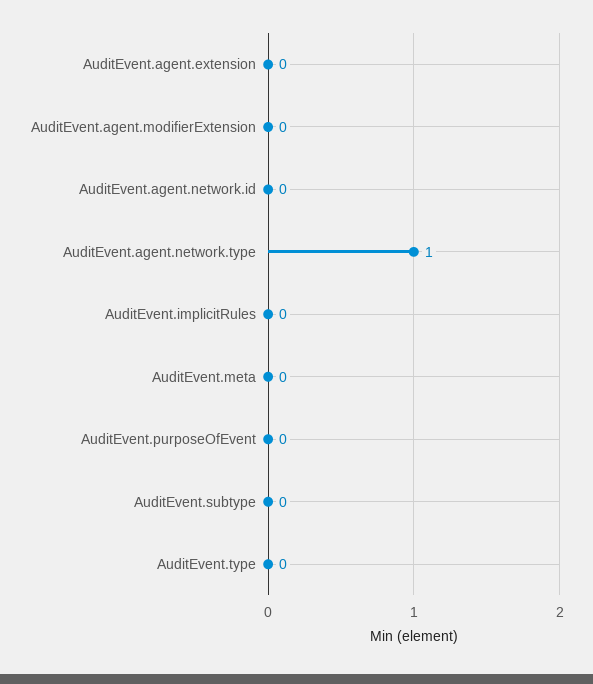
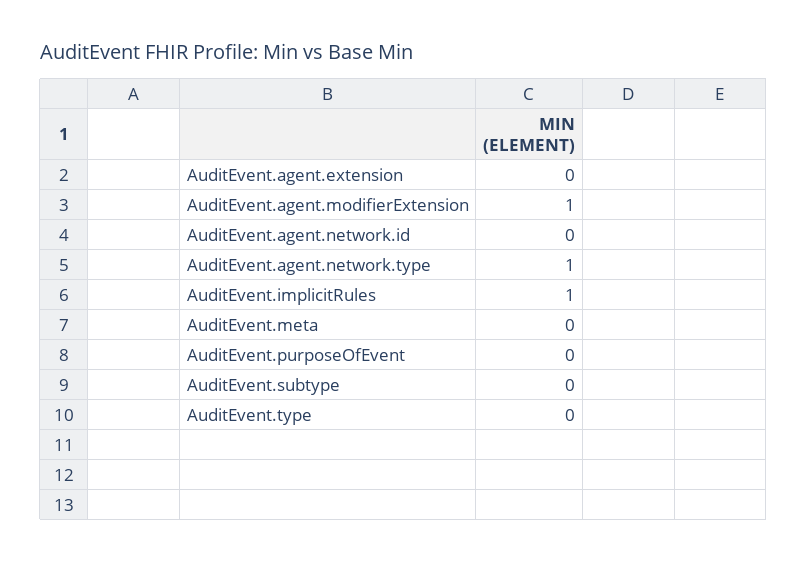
AuditEvent.agent.modifierExtension: 0 -> 1
AuditEvent.implicitRules: 0 -> 1

